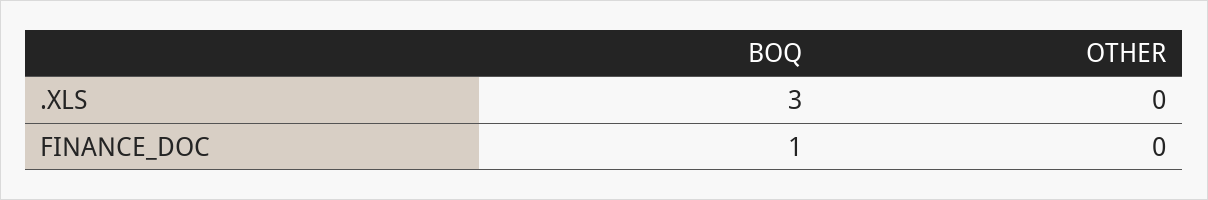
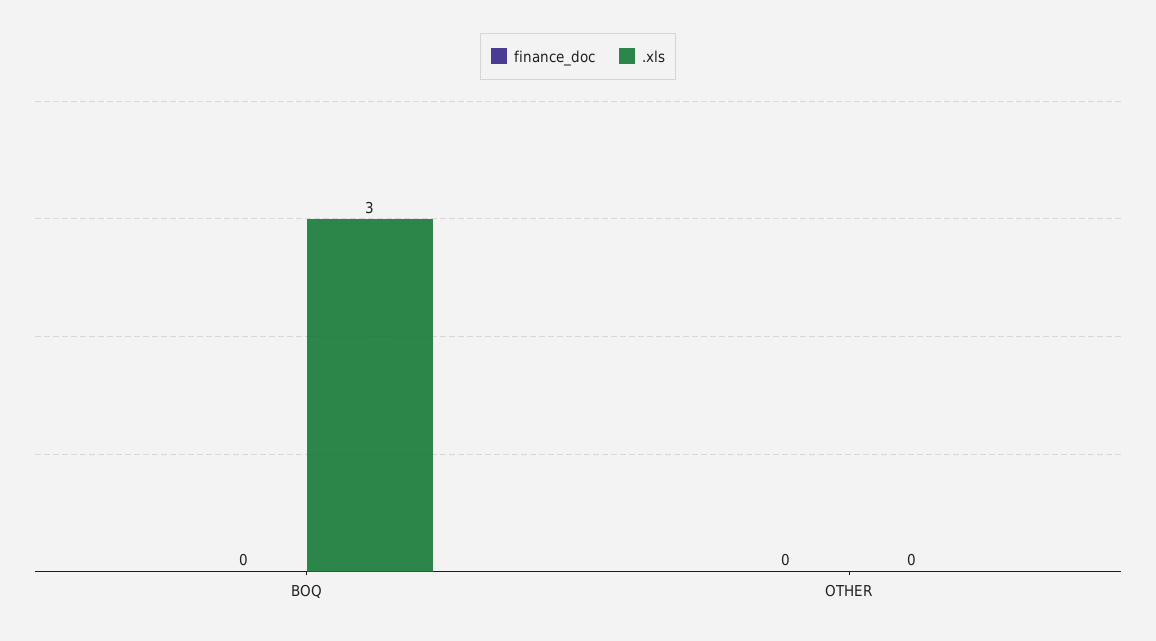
FINANCE_DOC, BOQ: 1 -> 0

